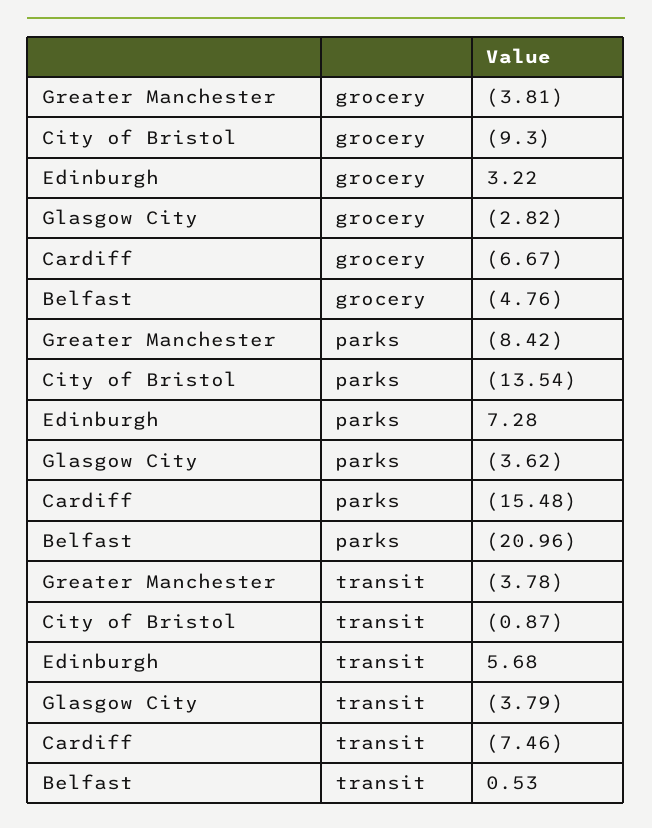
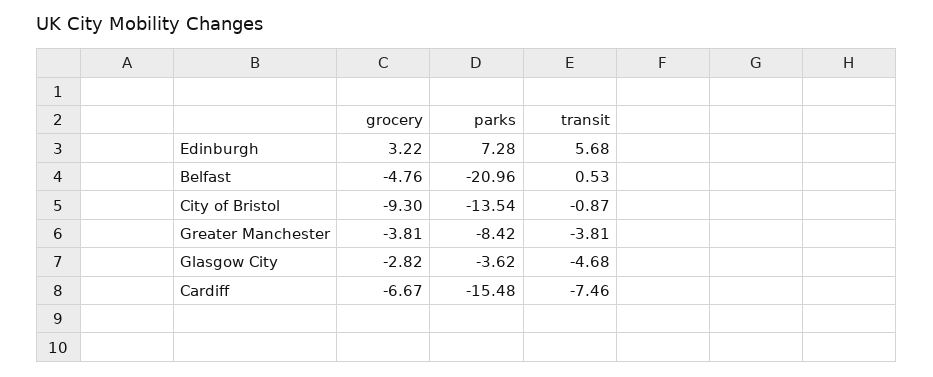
Greater Manchester, transit: -3.78 -> -3.81
Glasgow City, transit: -3.79 -> -4.68

